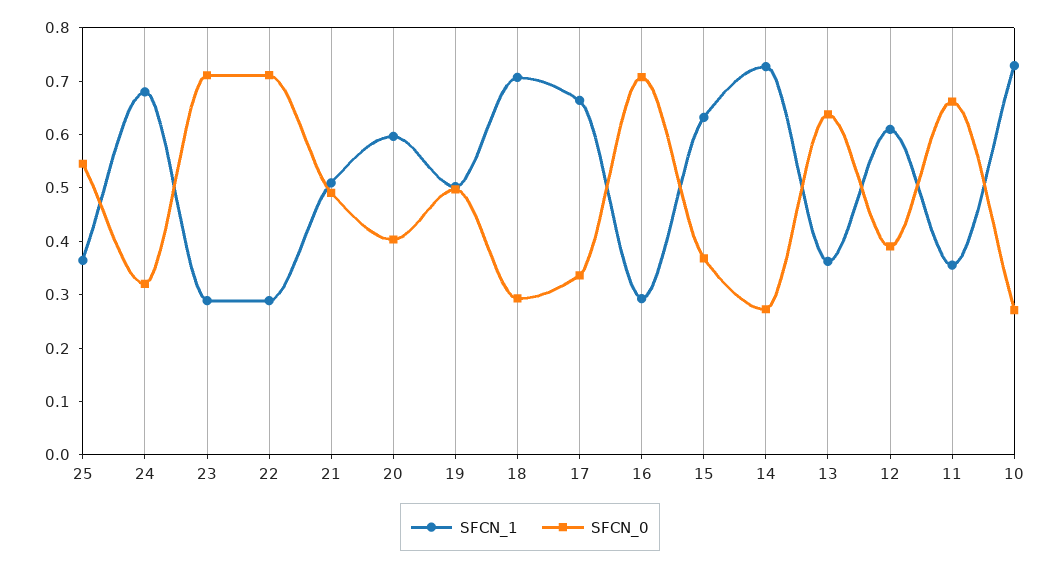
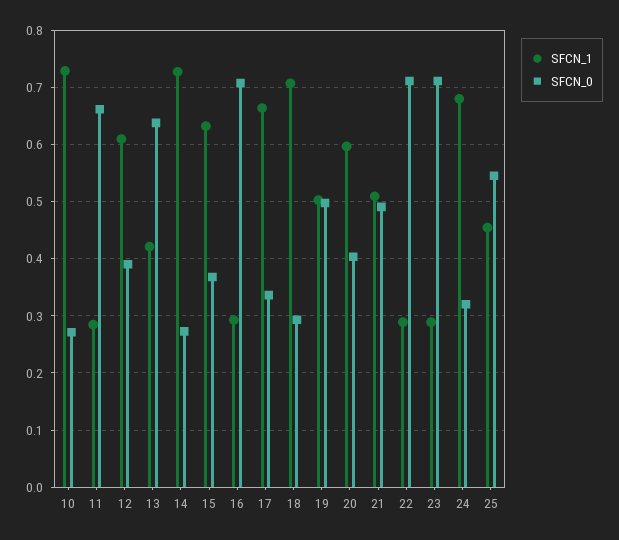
SFCN_1, 25: 0.36 -> 0.46
SFCN_1, 13: 0.36 -> 0.42
SFCN_1, 11: 0.36 -> 0.28

